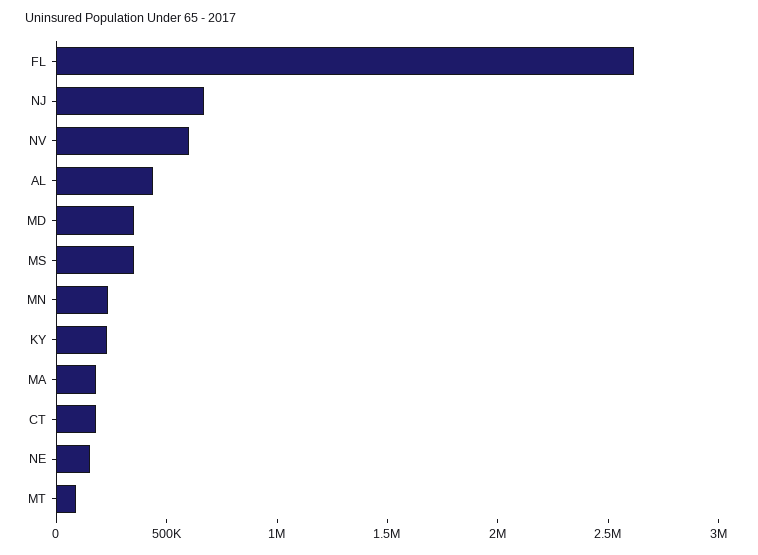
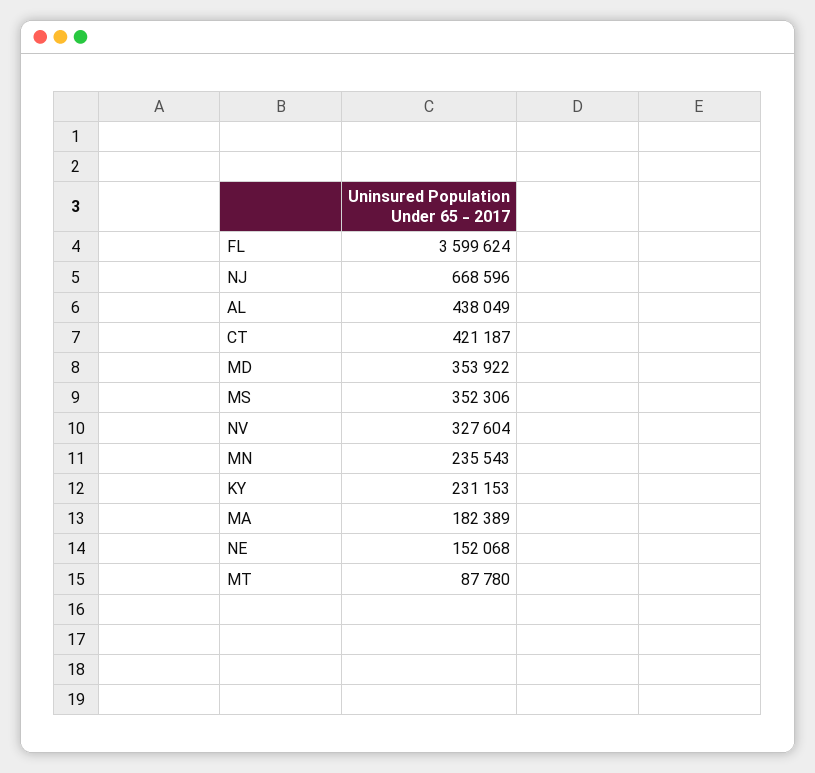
FL: 2600000 -> 3599624
NV: 600000 -> 327604
CT: 200000 -> 421187

